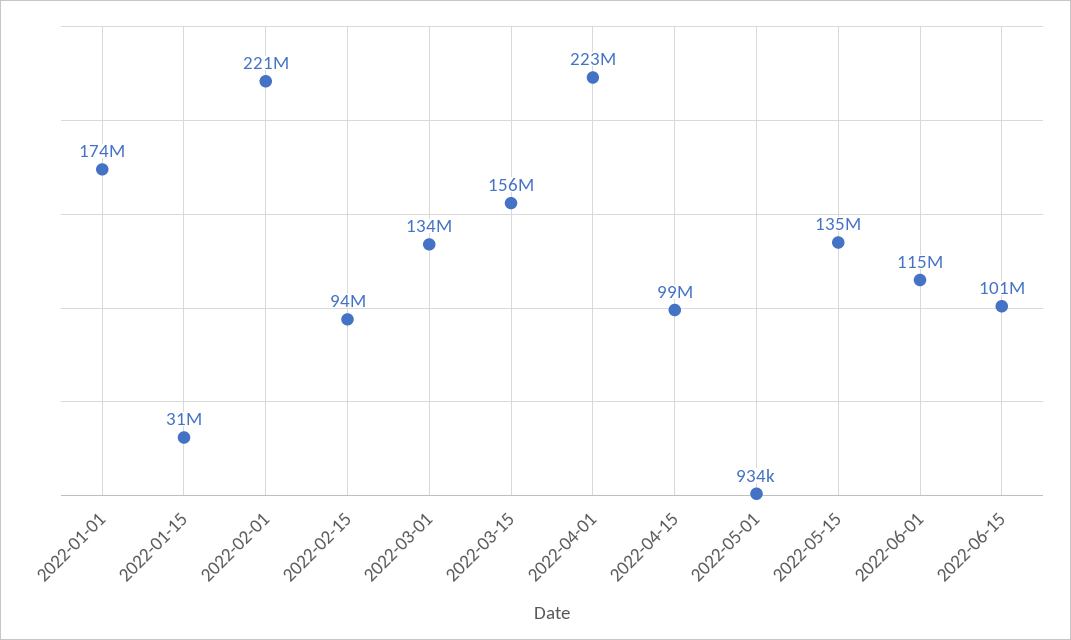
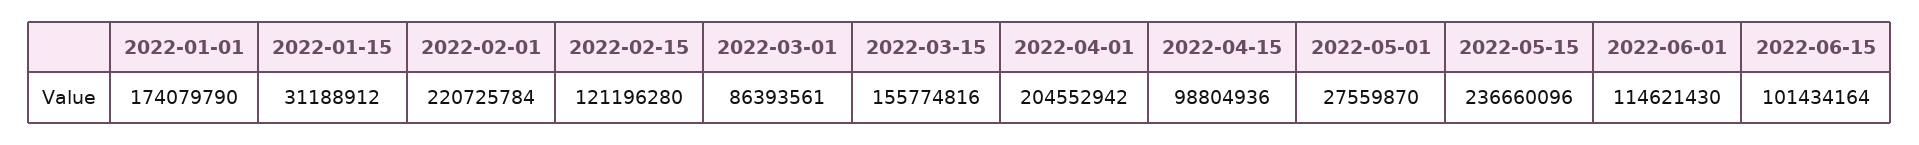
2022-02-15: 94000000 -> 121196280
2022-03-01: 134000000 -> 86393561
2022-04-01: 223000000 -> 204552942
2022-05-01: 934000 -> 27559870
2022-05-15: 135000000 -> 236660096

